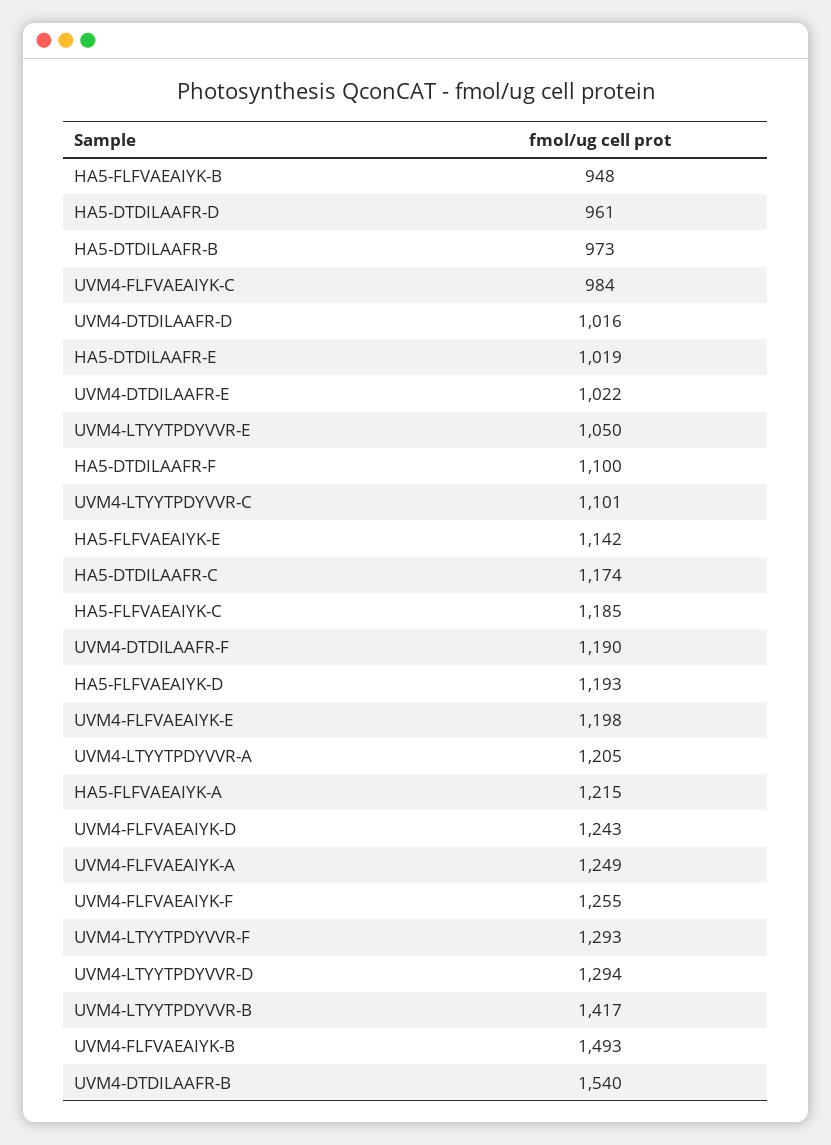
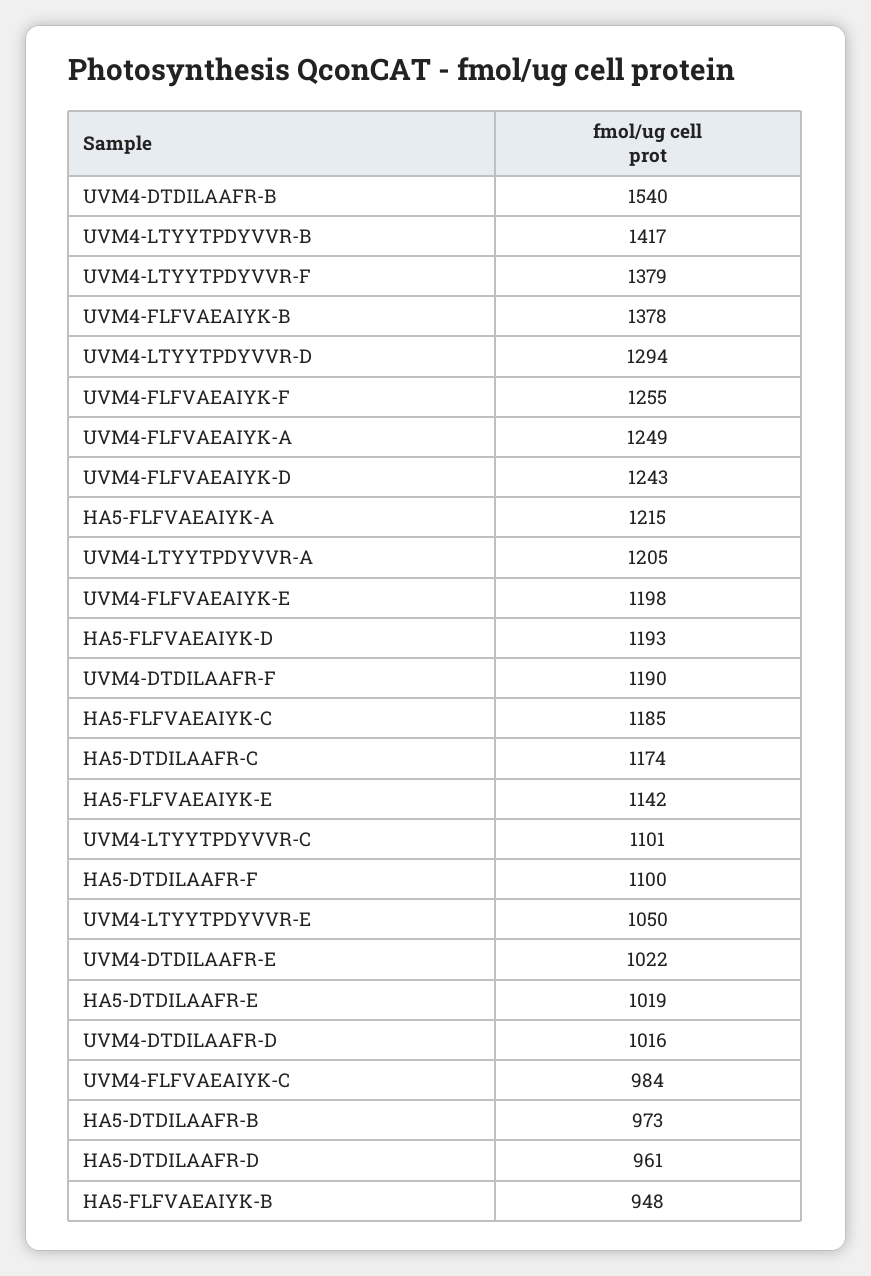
UVM4-LTYYTPDYVVR-F: 1293 -> 1379
UVM4-FLFVAEAIYK-B: 1493 -> 1378

